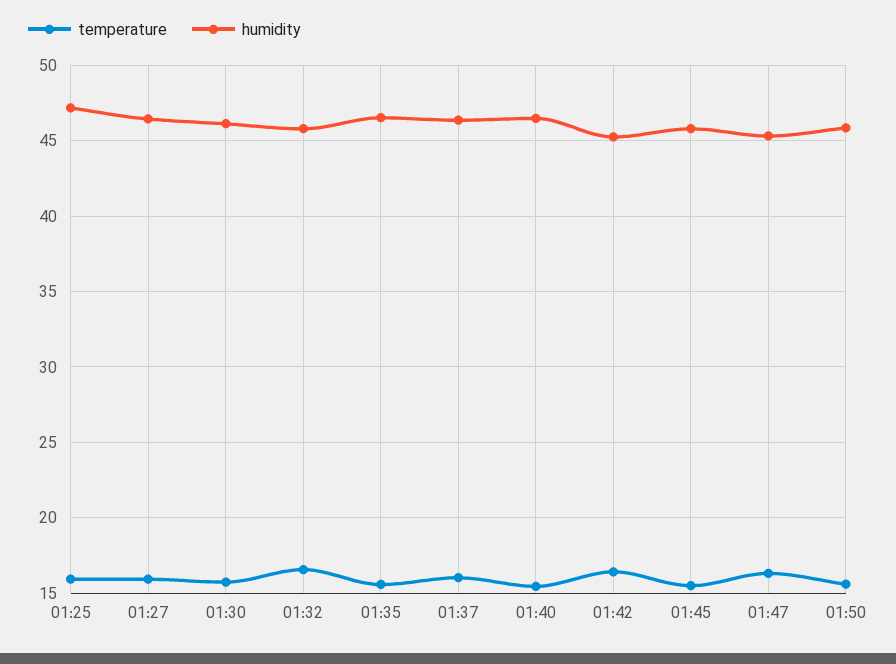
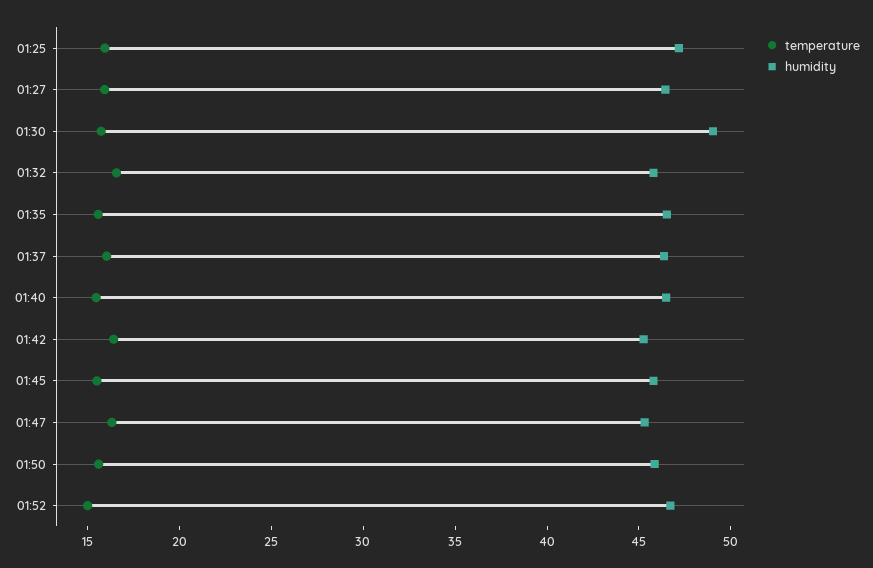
humidity, 01:30: 46 -> 49
temperature, 01:52: none -> 15
humidity, 01:52: none -> 47

